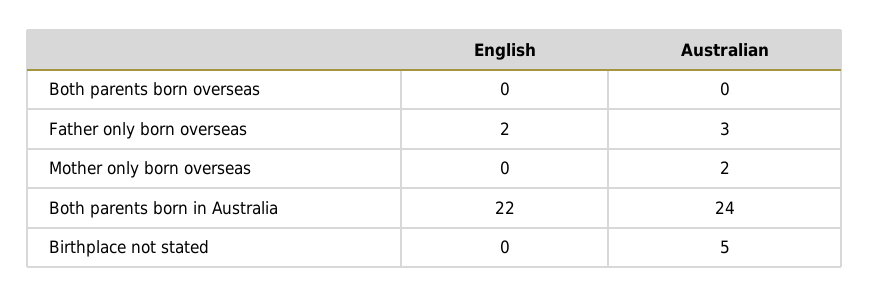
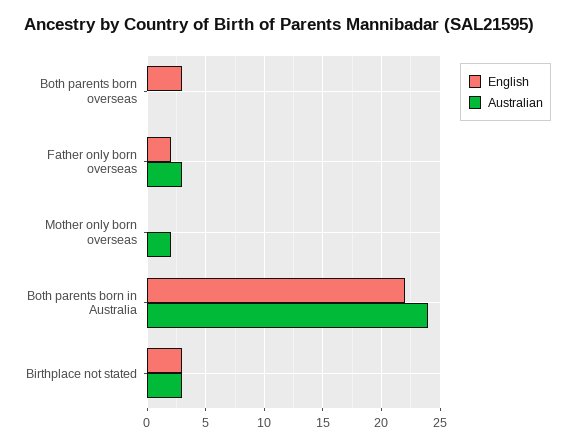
English, Both parents born overseas: 0 -> 3
English, Birthplace not stated: 0 -> 3
Australian, Birthplace not stated: 5 -> 3

